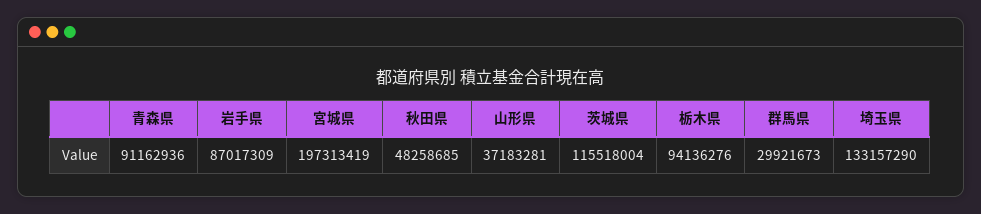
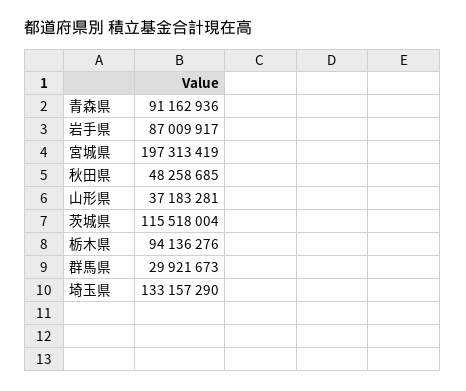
岩手県: 87017309 -> 87009917

